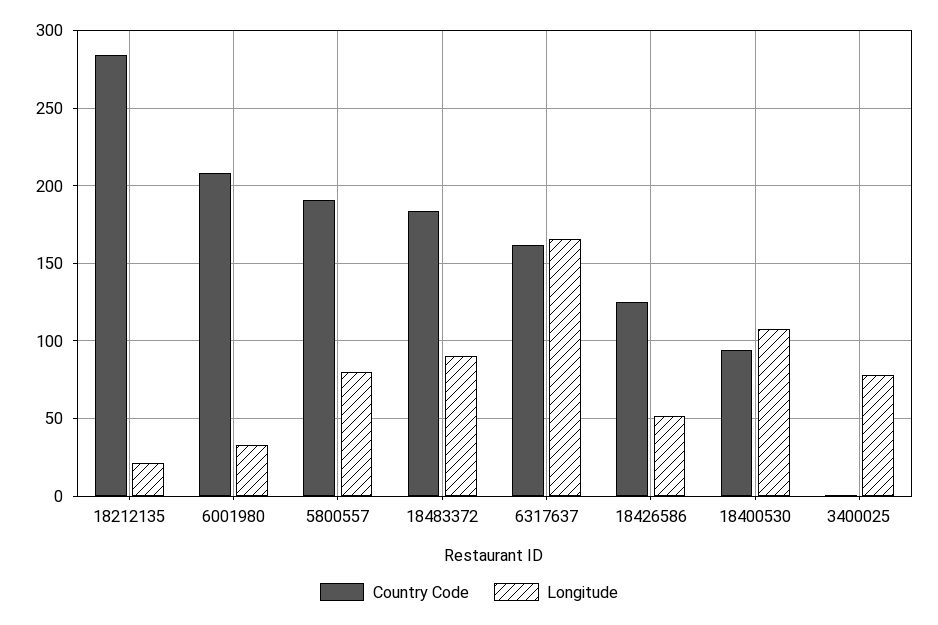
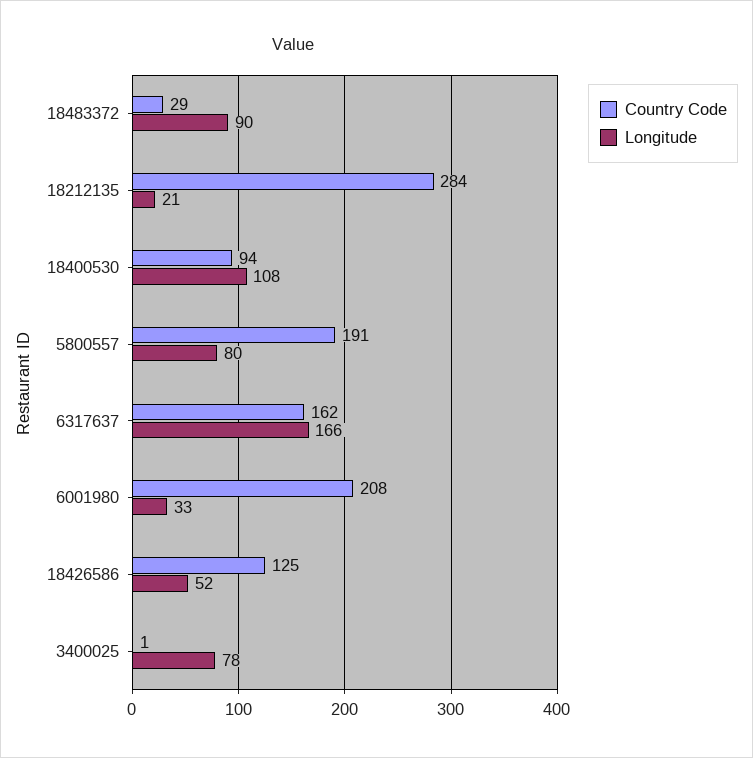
Country Code, 18483372: 185 -> 29

